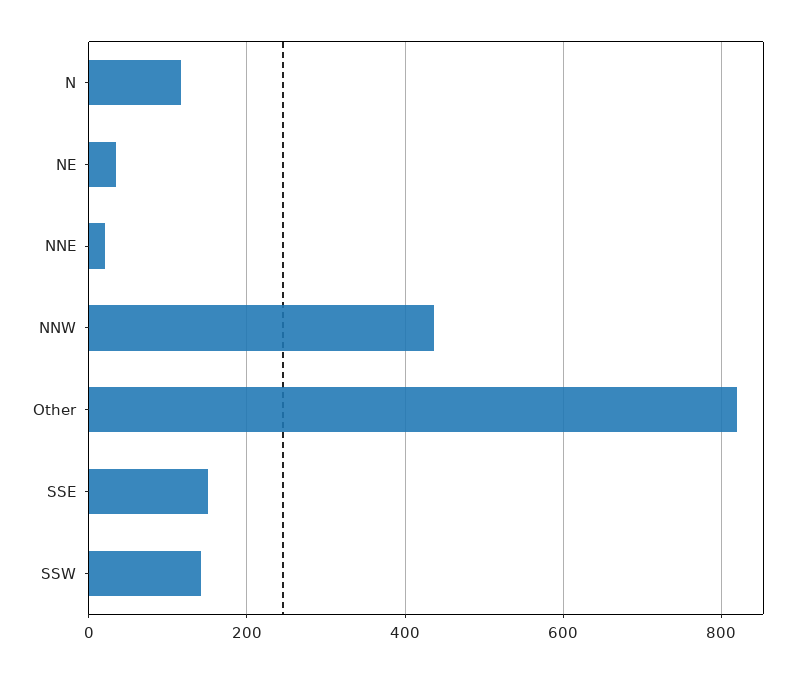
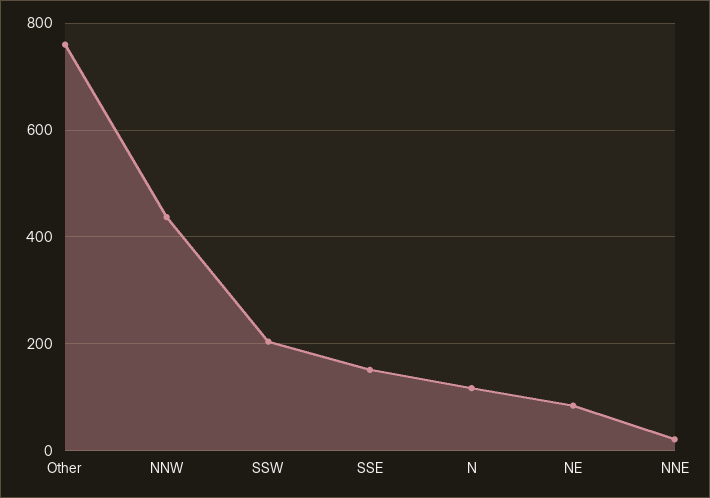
NE: 40 -> 80
Other: 820 -> 760
SSW: 140 -> 200

